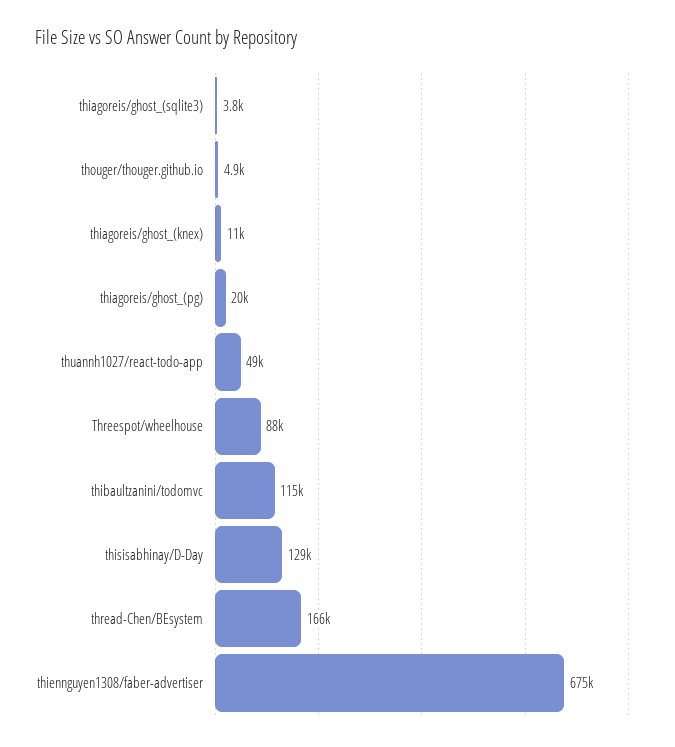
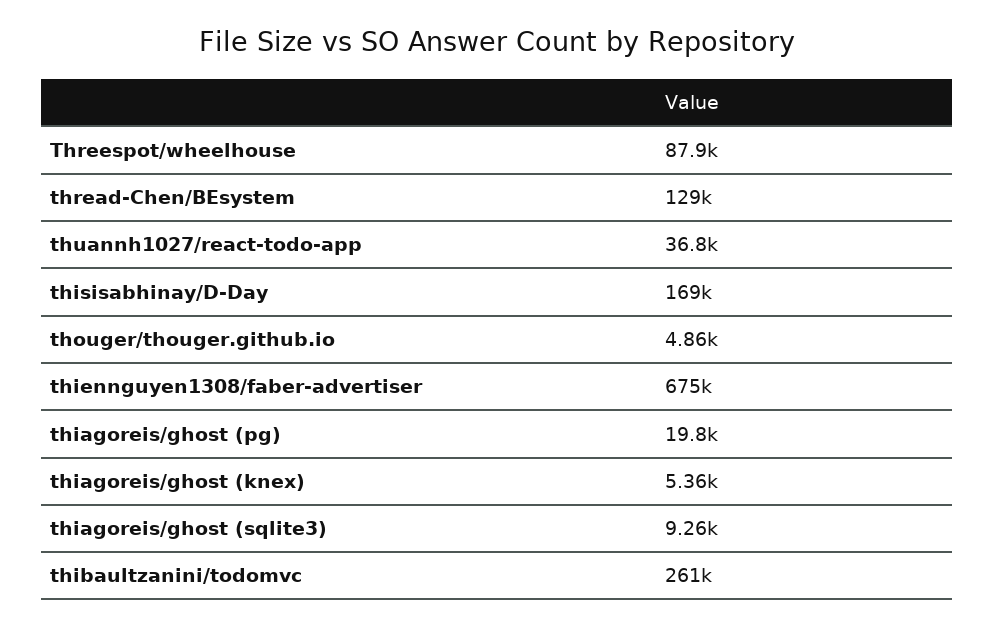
thiagoreis/ghost_(sqlite3): 3800 -> 9260
thiagoreis/ghost_(knex): 11000 -> 5360
thuannh1027/react-todo-app: 49000 -> 36800
thibaultzanini/todomvc: 115000 -> 261000
thisisabhinay/D-Day: 129000 -> 169000
thread-Chen/BEsystem: 166000 -> 129000

